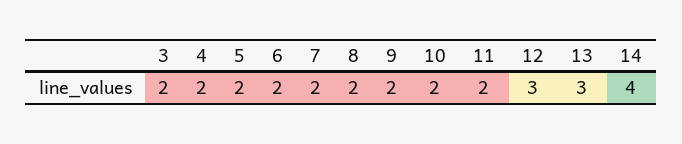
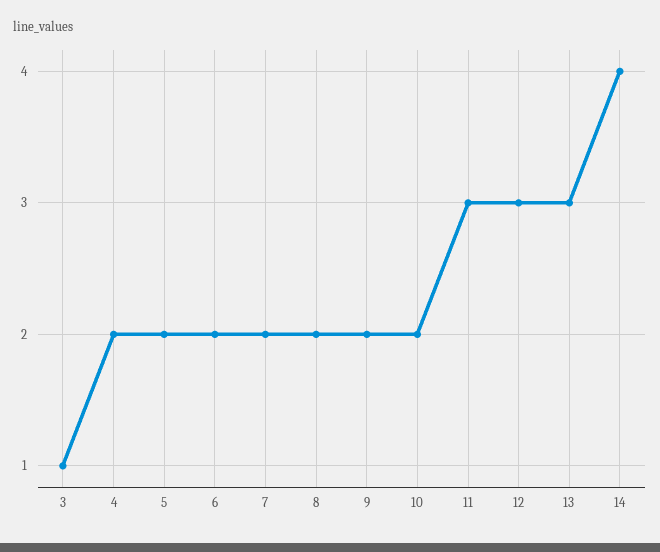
3: 2 -> 1
11: 2 -> 3

